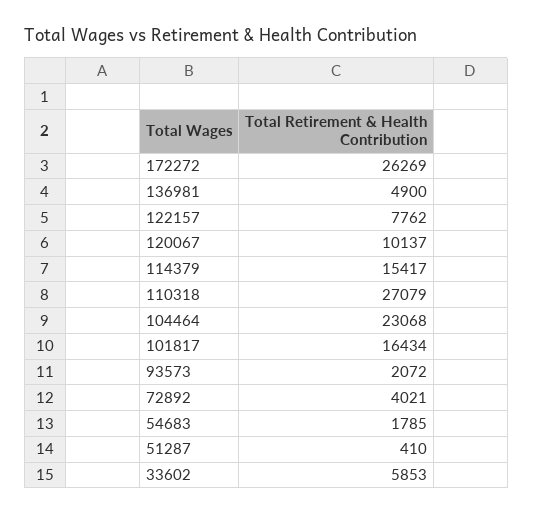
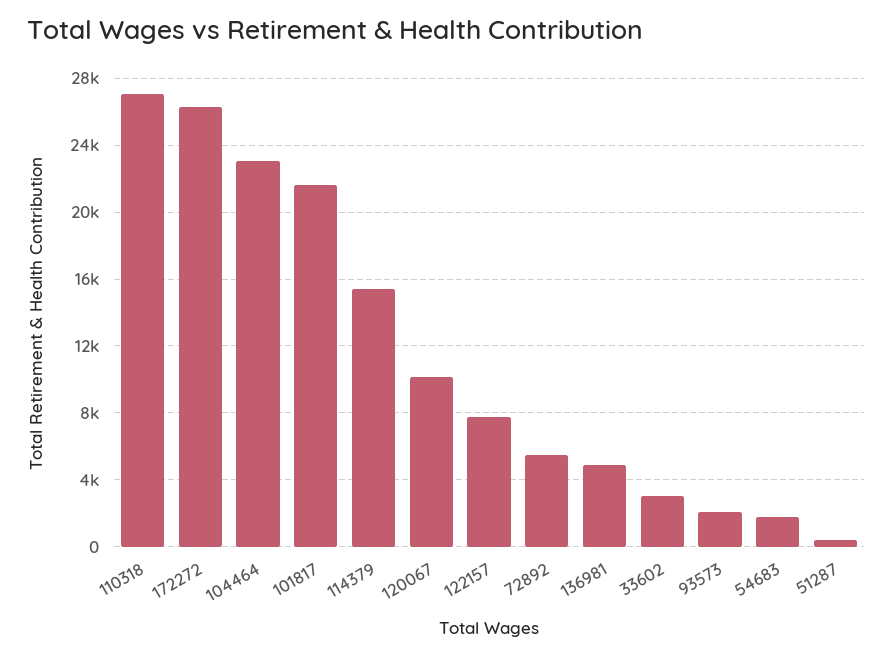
101817: 16434 -> 21500
72892: 4021 -> 5500
33602: 5853 -> 3000

